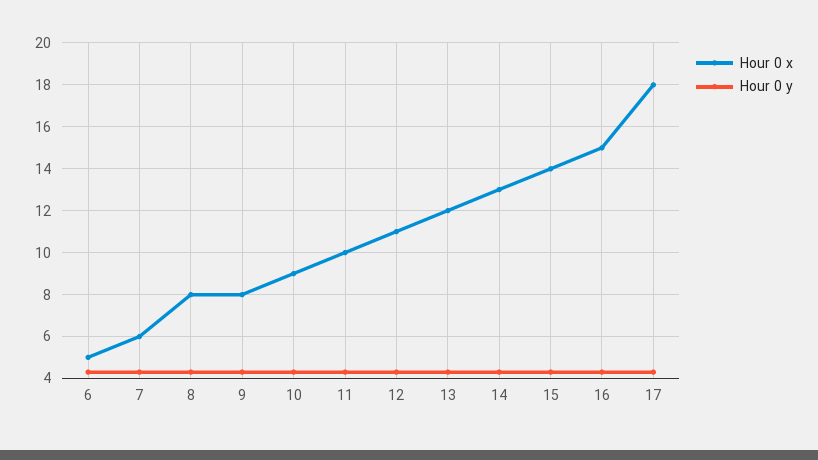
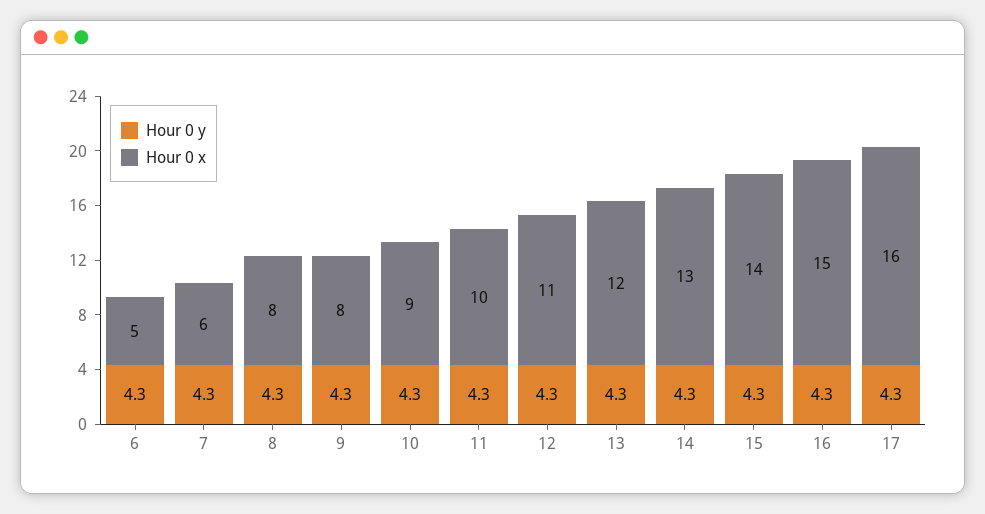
Hour 0 x, 17: 18 -> 16

